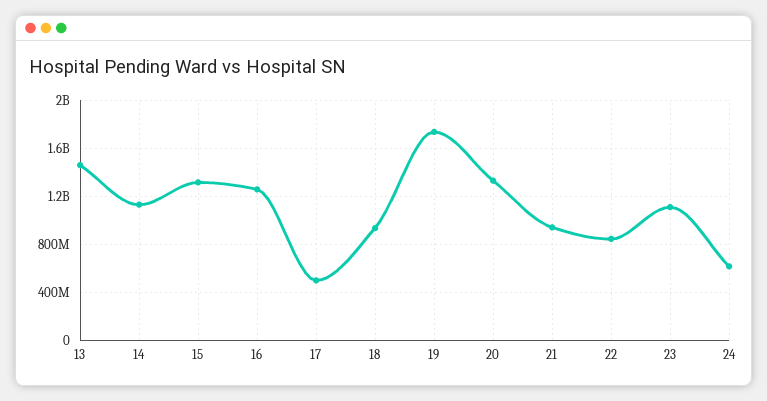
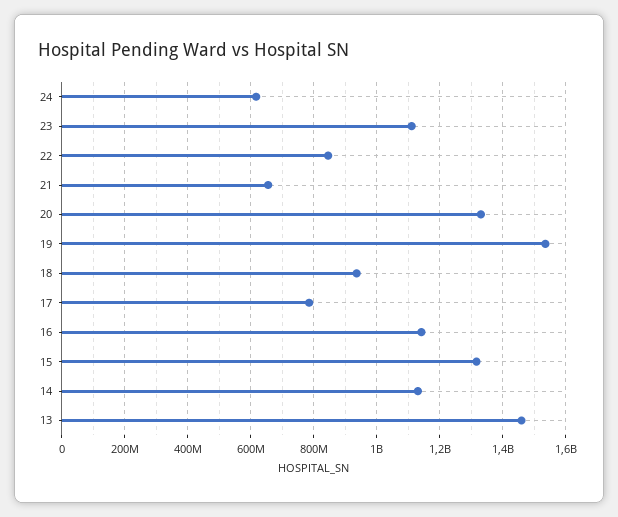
16: 1250000000 -> 1140000000
17: 500000000 -> 780000000
19: 1750000000 -> 1540000000
21: 950000000 -> 660000000

